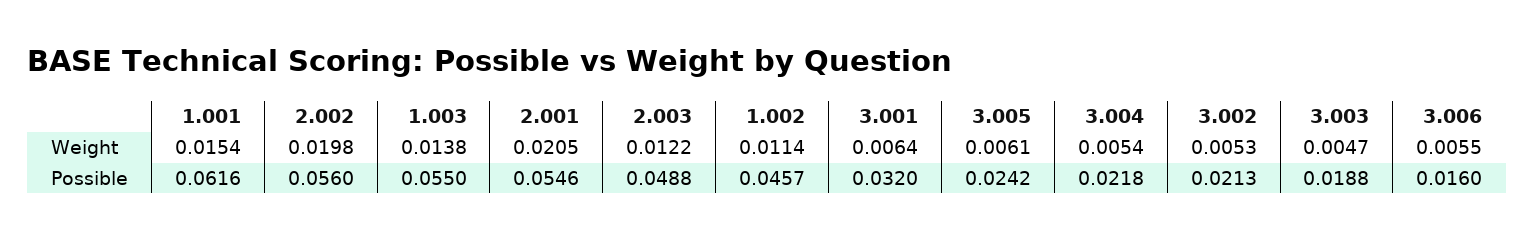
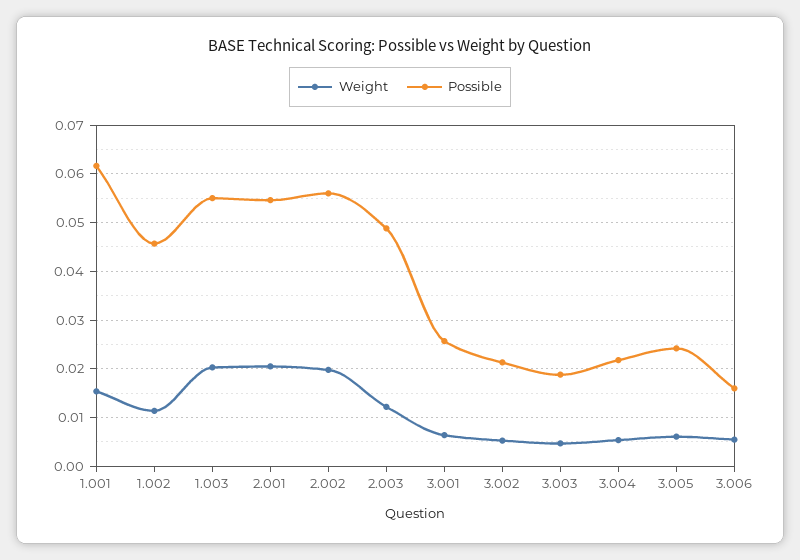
Weight, 1.003: 0.0138 -> 0.02
Possible, 3.001: 0.032 -> 0.026

